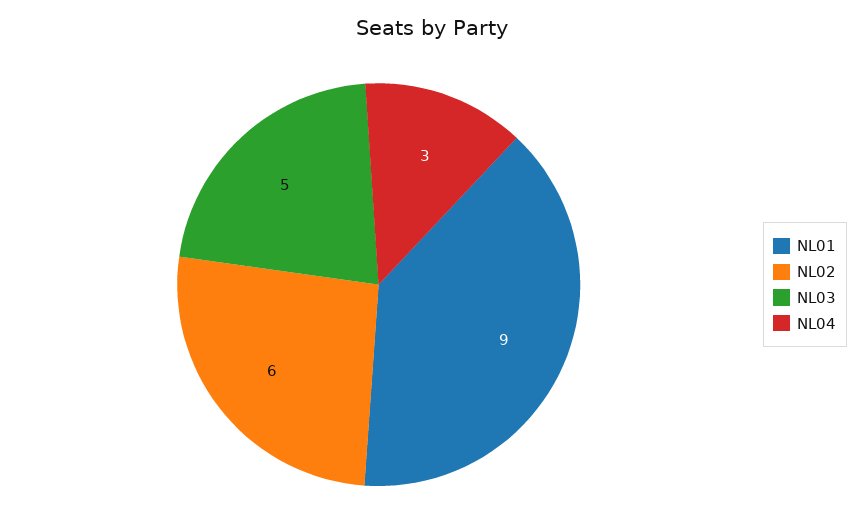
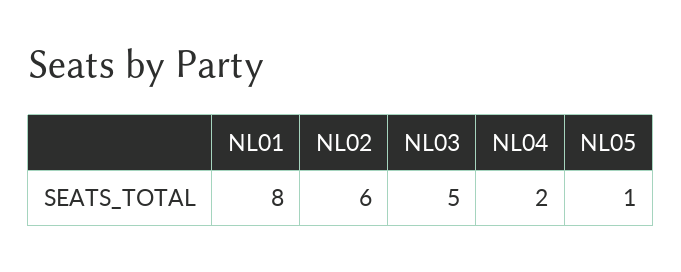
NL01: 9 -> 8
NL04: 3 -> 2
NL05: none -> 1

